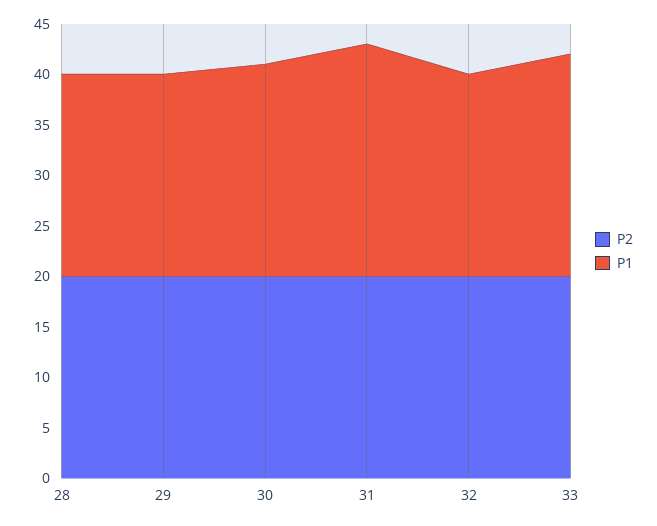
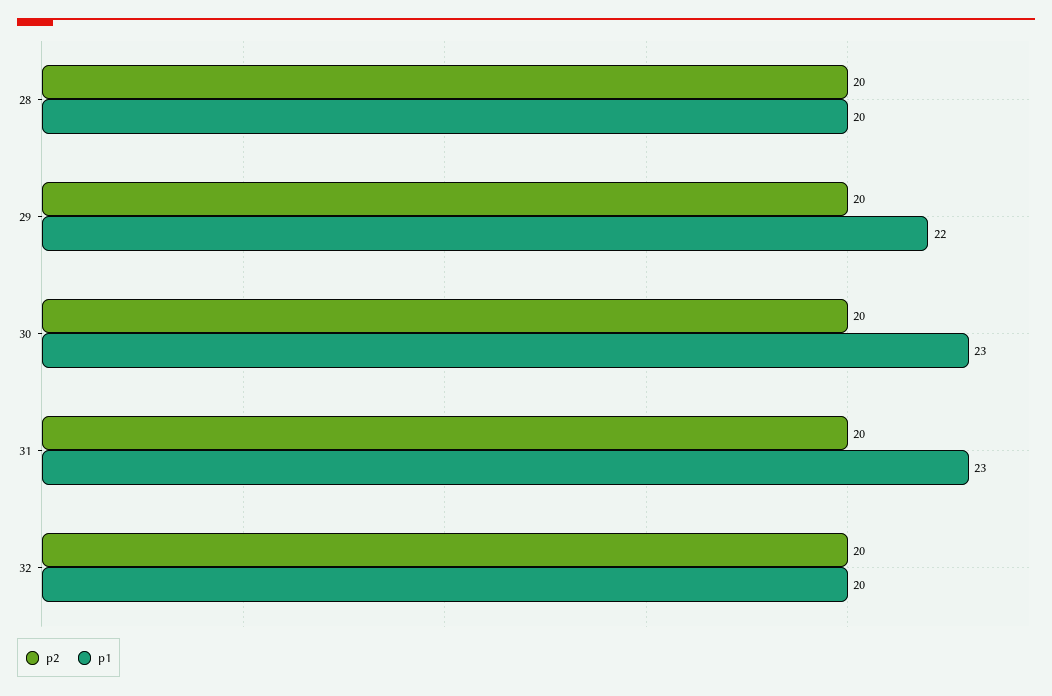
P1, 29: 20 -> 22
P1, 30: 21 -> 23
P2, 33: 20 -> none
P1, 33: 22 -> none

